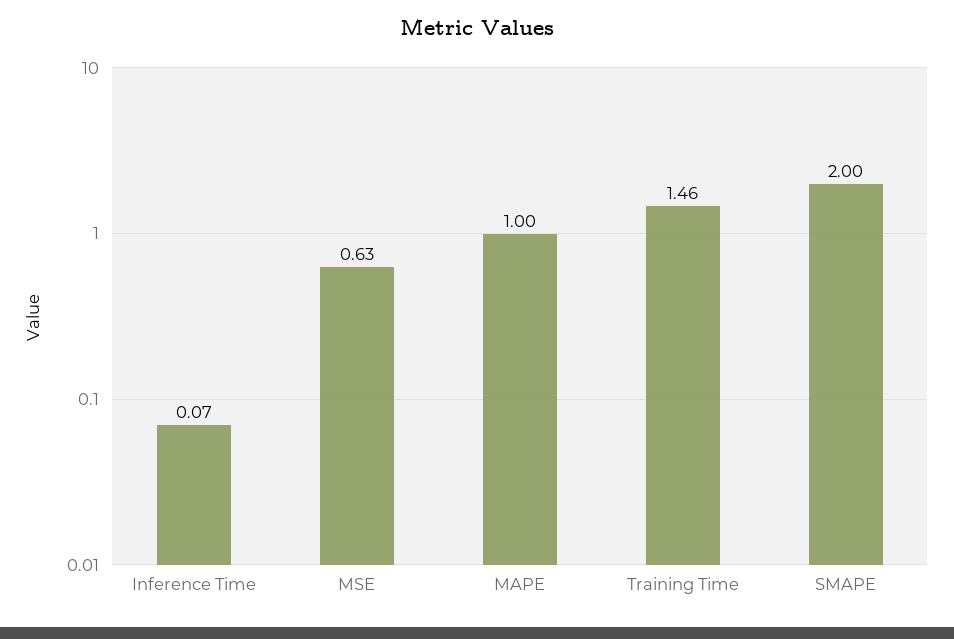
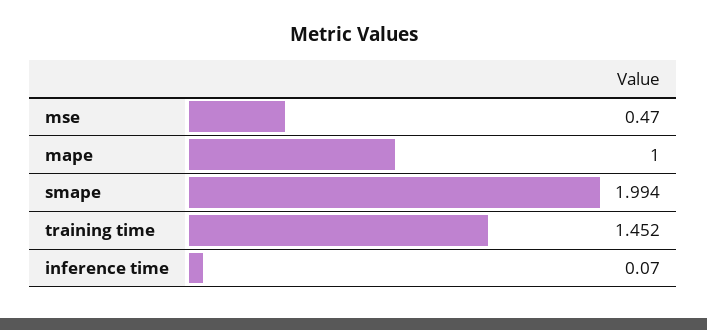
MSE: 0.63 -> 0.47
Training Time: 1.46 -> 1.452
SMAPE: 2 -> 1.994

